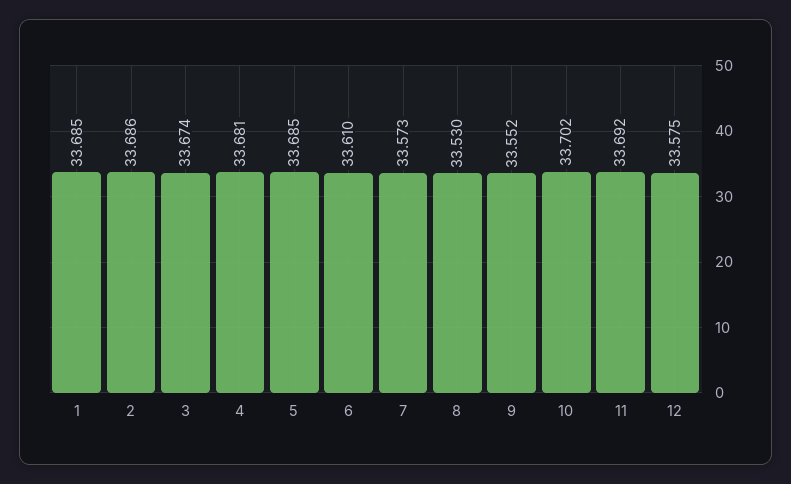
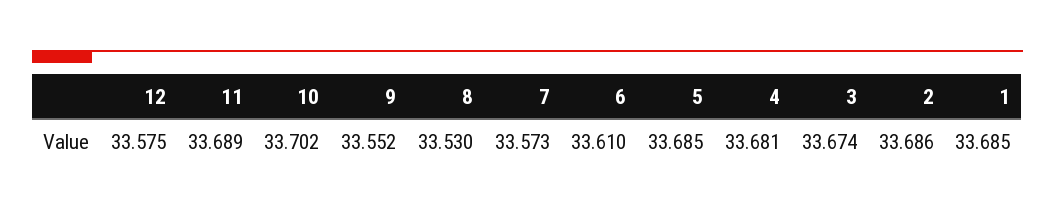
11: 33.692 -> 33.689

